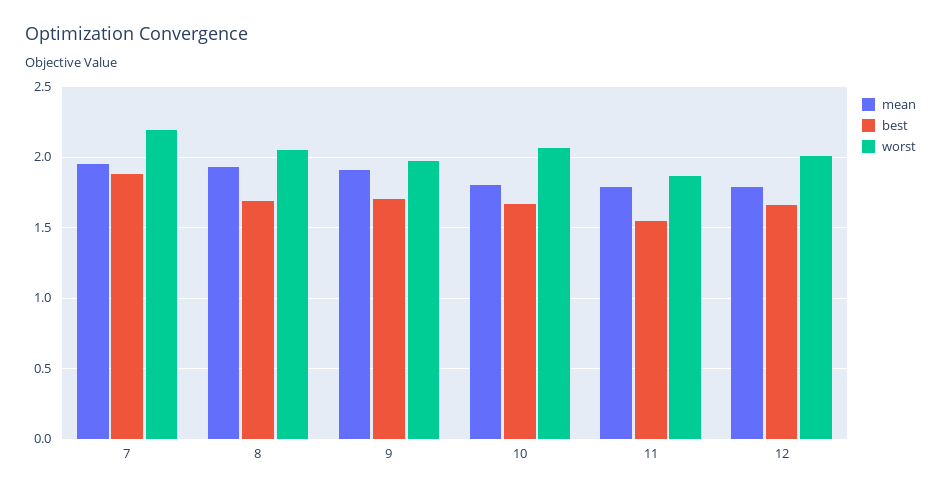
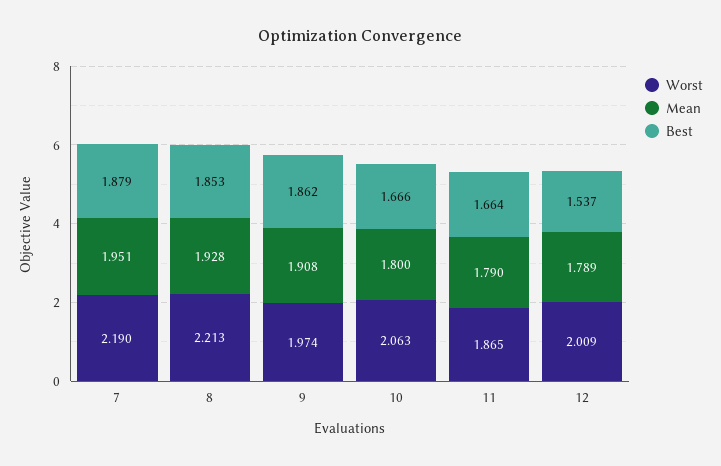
best, 8: 1.7 -> 1.853
worst, 8: 2.05 -> 2.213
best, 9: 1.7 -> 1.862
best, 11: 1.55 -> 1.664
best, 12: 1.65 -> 1.537

